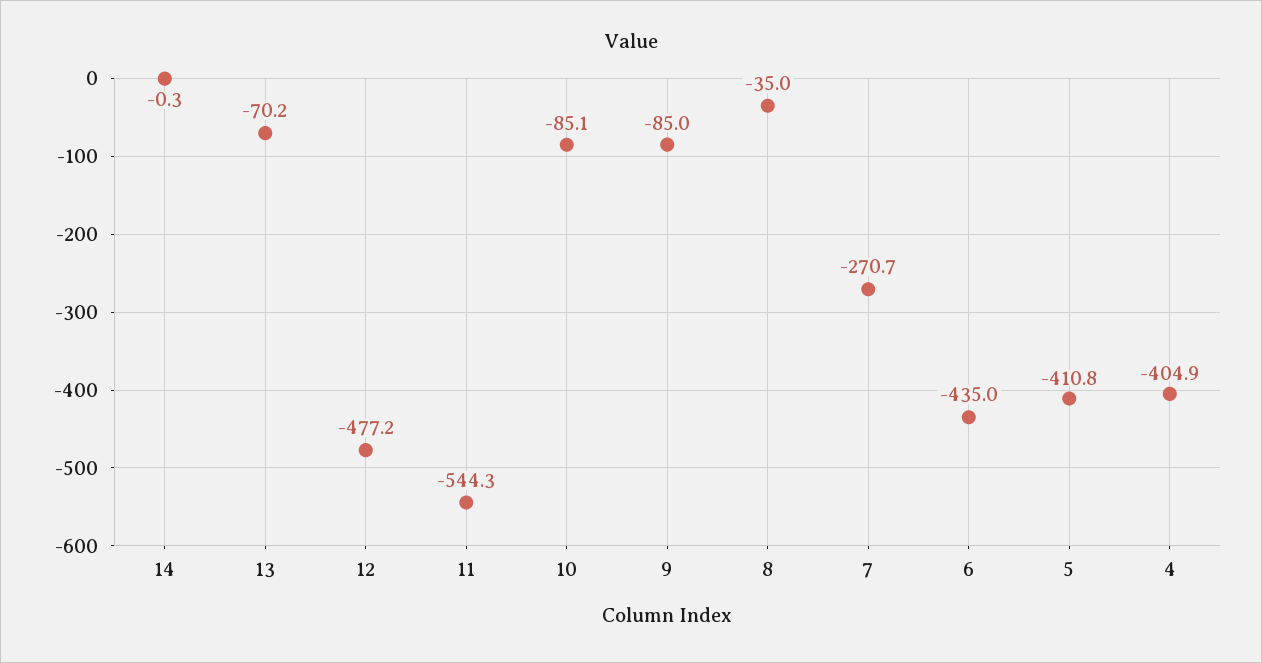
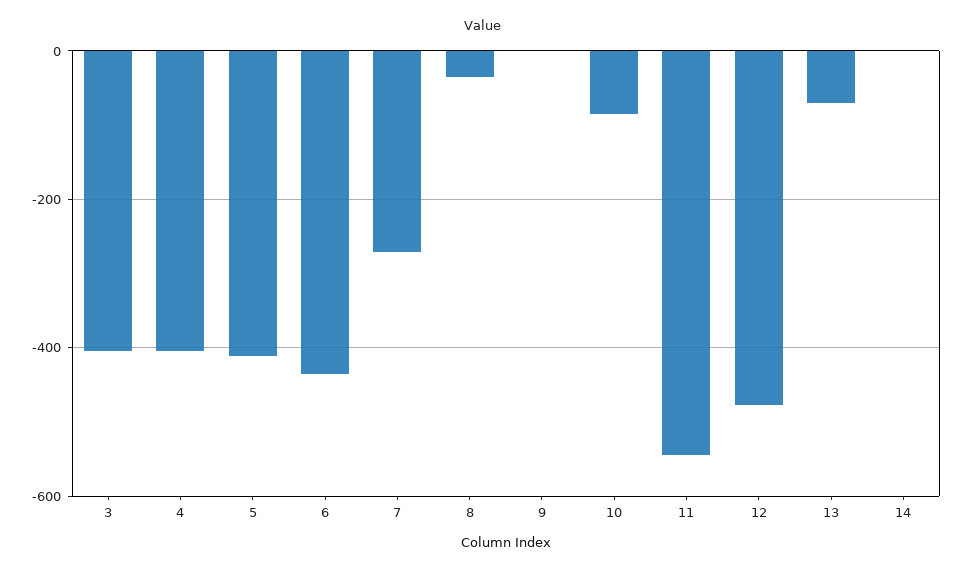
9: -85 -> 0
3: none -> -400

